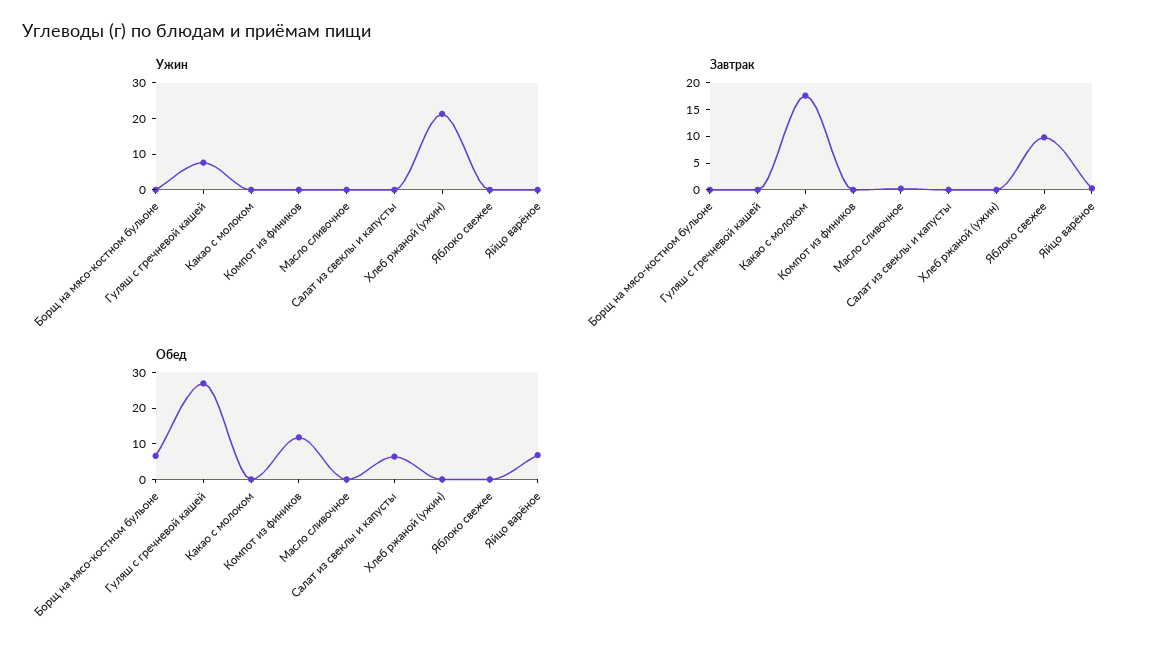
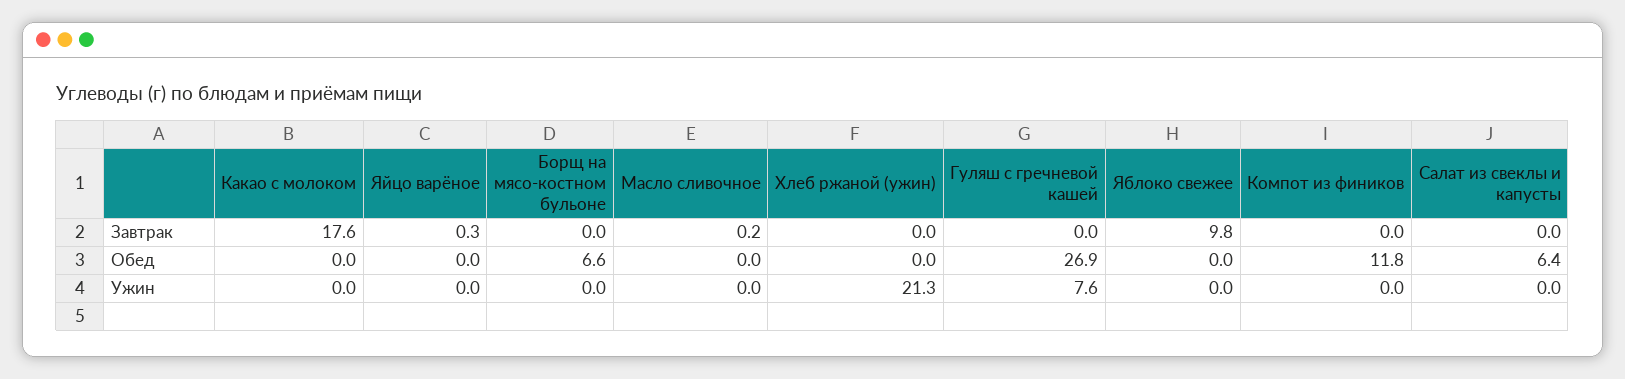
Обед, Яйцо варёное: 7.5 -> 0

